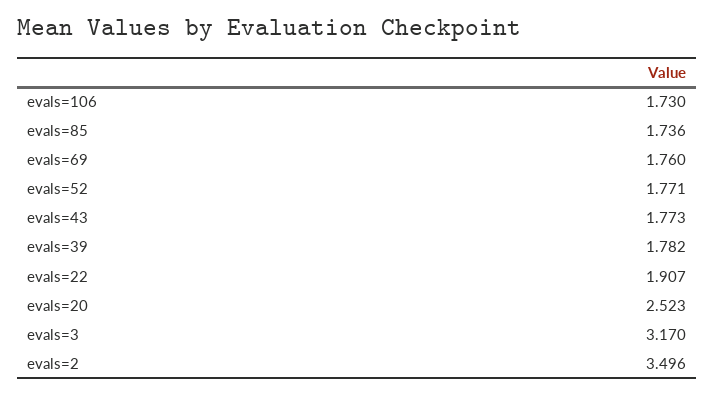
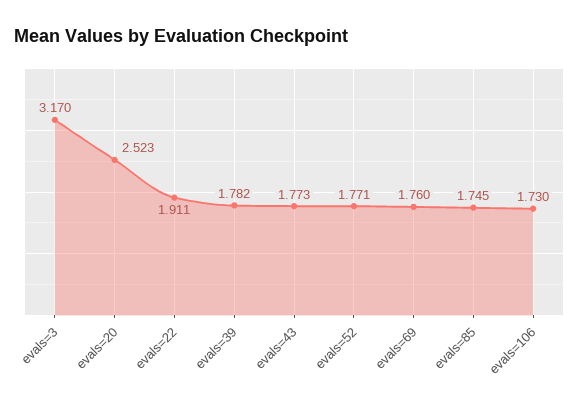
evals=85: 1.736 -> 1.745
evals=22: 1.907 -> 1.911
evals=2: 3.496 -> none

